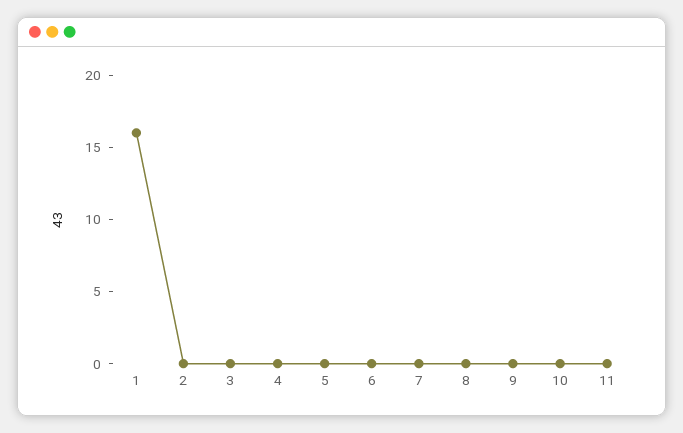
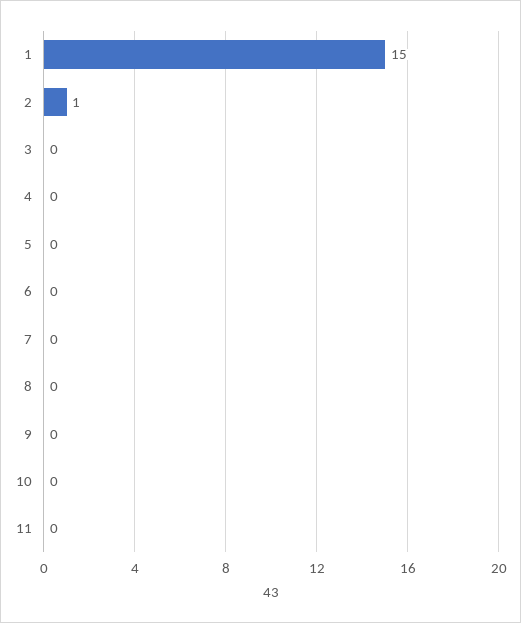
1: 16 -> 15
2: 0 -> 1

